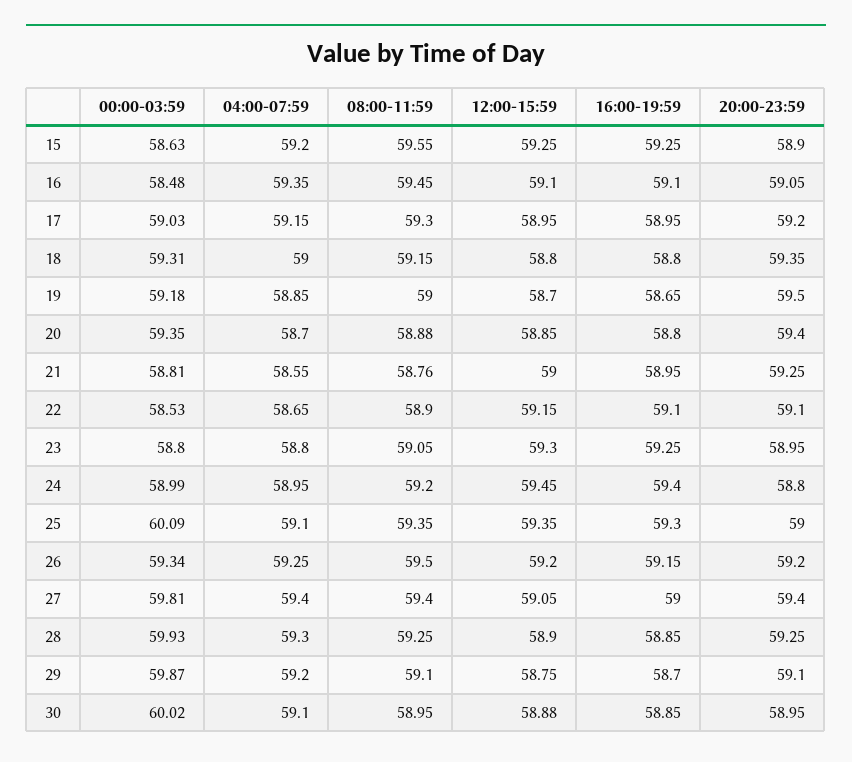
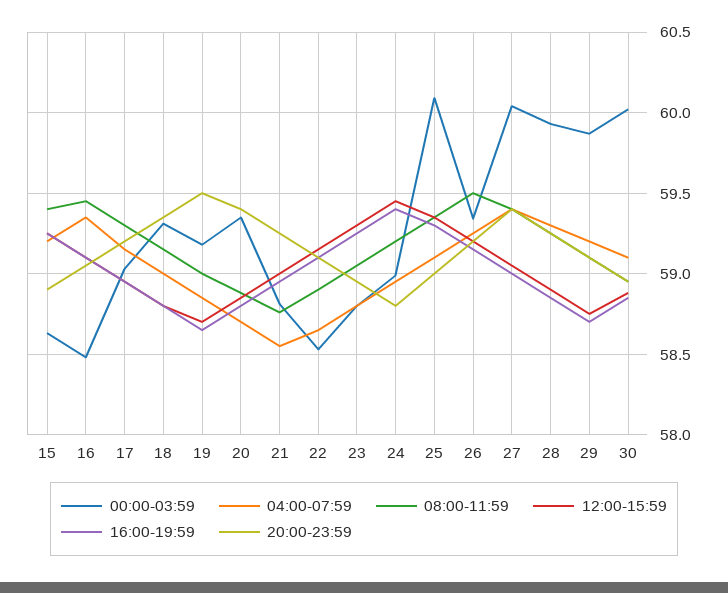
08:00-11:59, 15: 59.55 -> 59.4
00:00-03:59, 27: 59.81 -> 60.05

